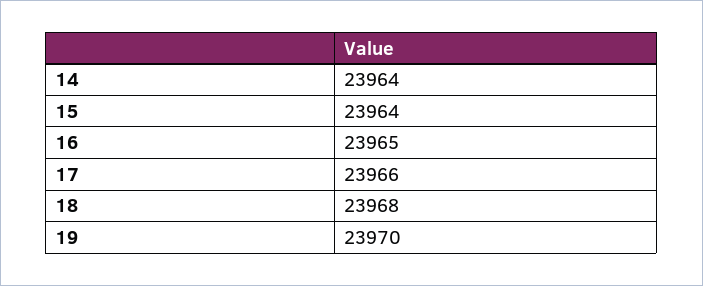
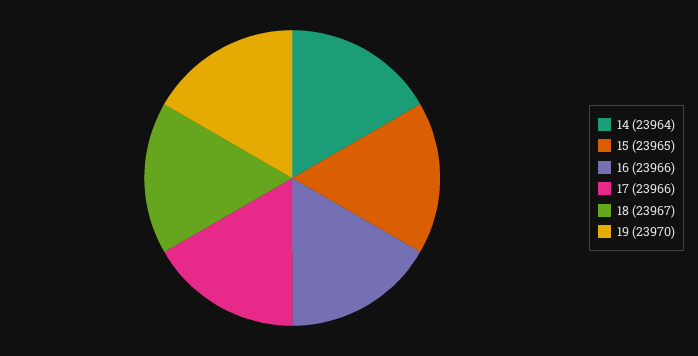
15: 23964 -> 23965
16: 23965 -> 23966
18: 23968 -> 23967

